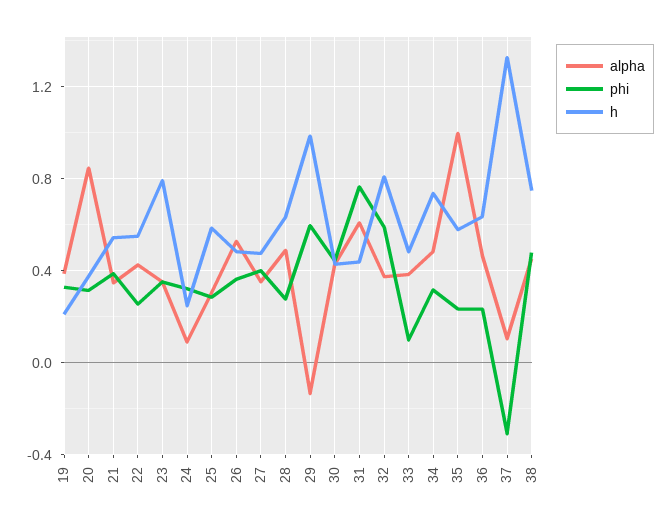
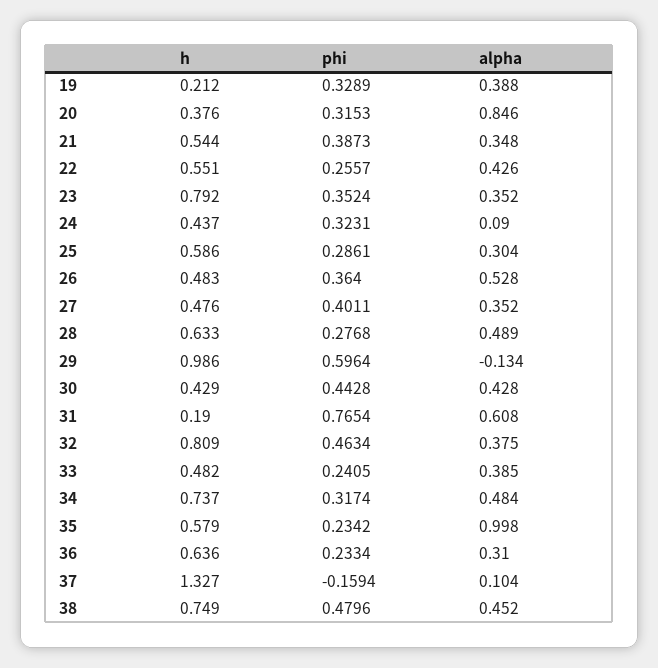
h, 24: 0.25 -> 0.437
h, 31: 0.45 -> 0.19
phi, 32: 0.6 -> 0.4634
phi, 33: 0.1 -> 0.2405
alpha, 36: 0.45 -> 0.31
phi, 37: -0.3 -> -0.1594

